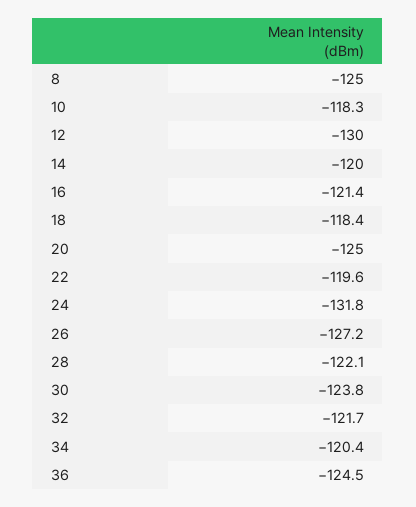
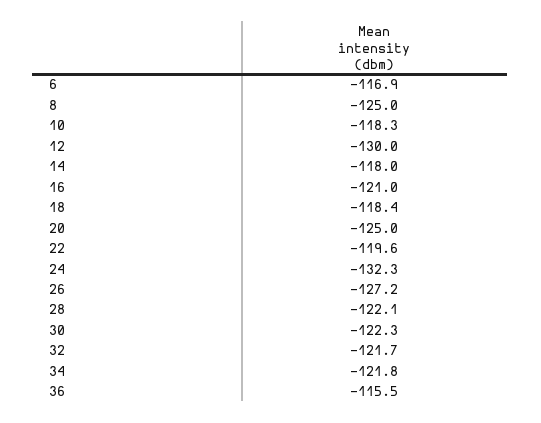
14: -120 -> -118
16: -121.4 -> -121
24: -131.8 -> -132.3
30: -123.8 -> -122.3
34: -120.4 -> -121.8
36: -124.5 -> -115.5
6: none -> -116.9

